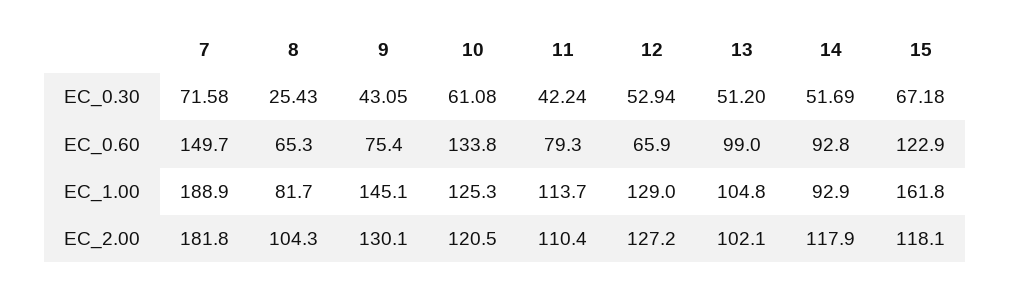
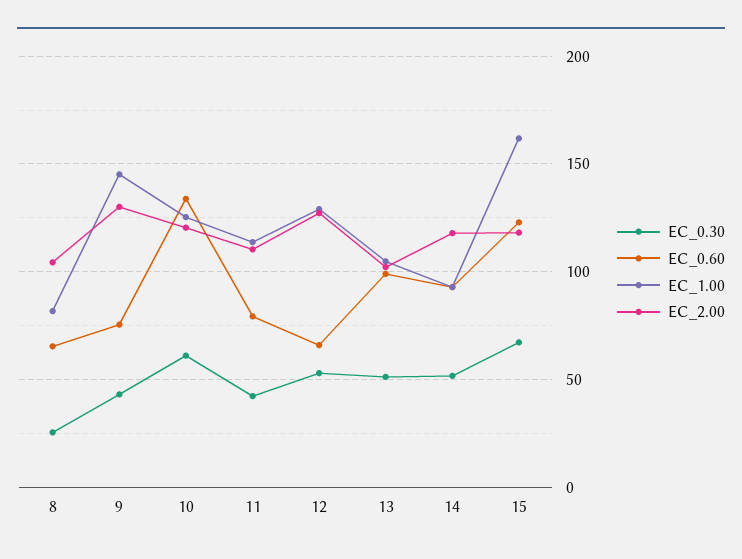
EC_0.30, 7: 71.58 -> none
EC_0.60, 7: 149.7 -> none
EC_1.00, 7: 188.9 -> none
EC_2.00, 7: 181.8 -> none

